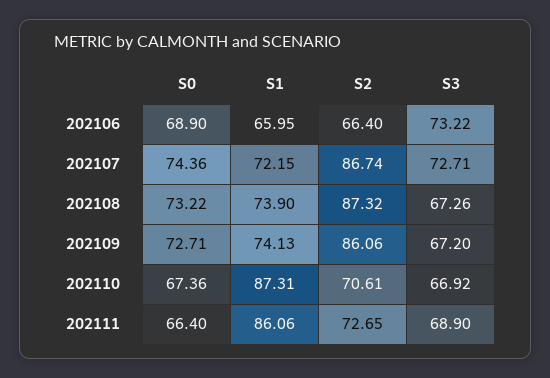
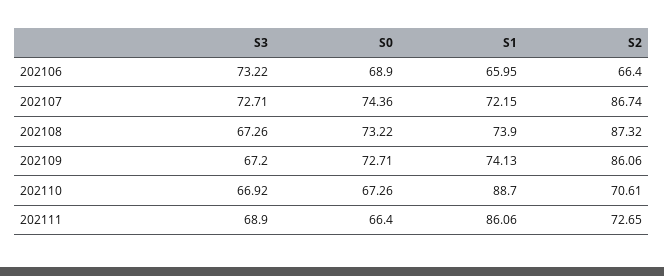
S0, 202110: 67.36 -> 67.26
S1, 202110: 87.31 -> 88.7

